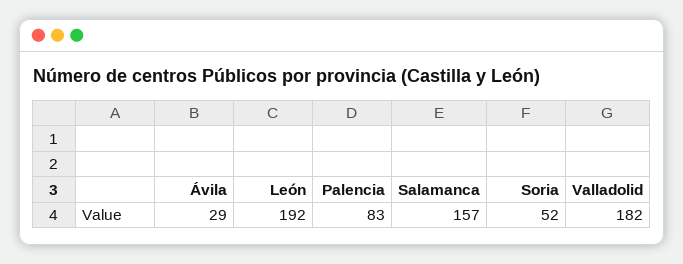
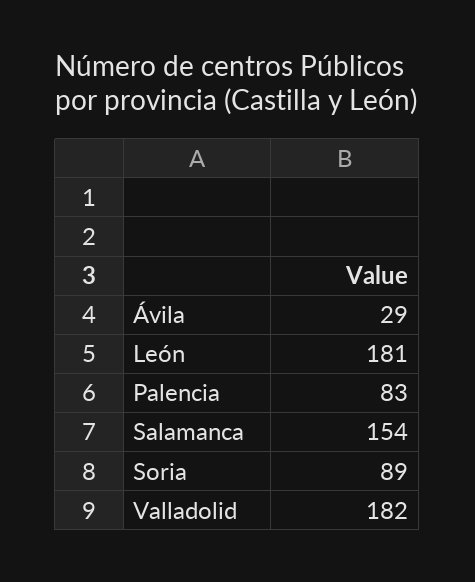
León: 192 -> 181
Salamanca: 157 -> 154
Soria: 52 -> 89

